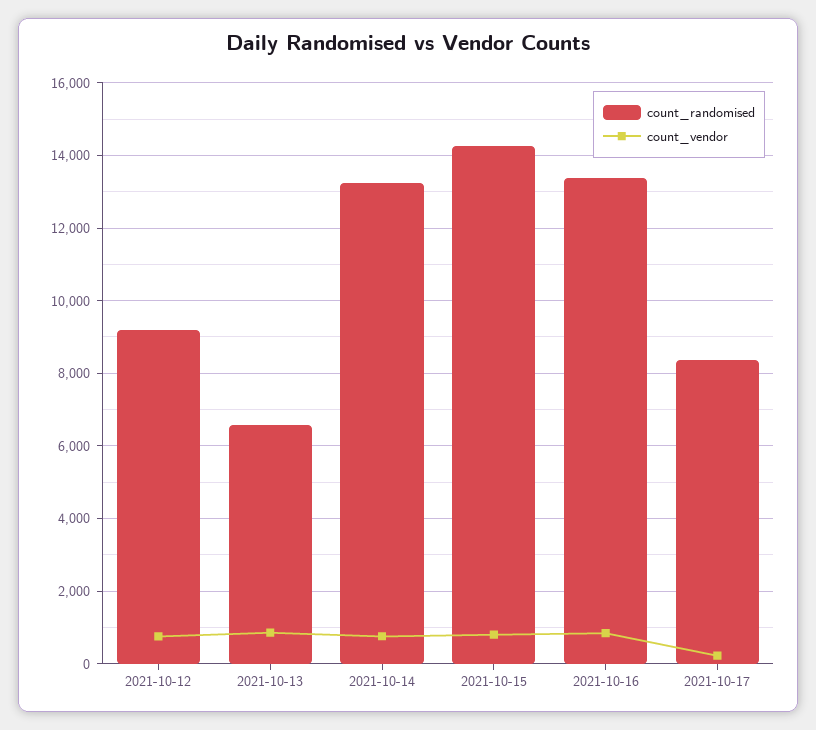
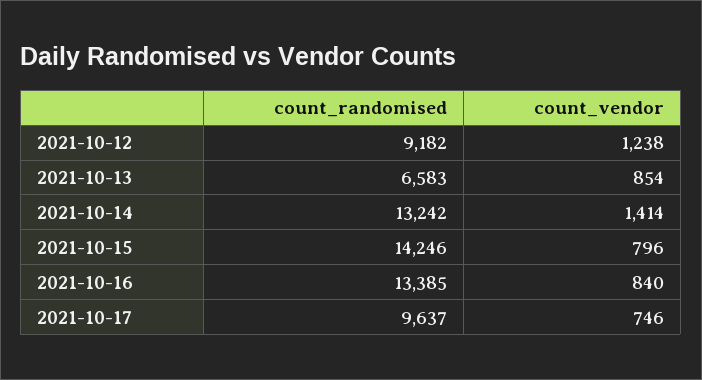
count_vendor, 2021-10-12: 800 -> 1238
count_vendor, 2021-10-14: 800 -> 1414
count_randomised, 2021-10-17: 8400 -> 9637
count_vendor, 2021-10-17: 200 -> 746

